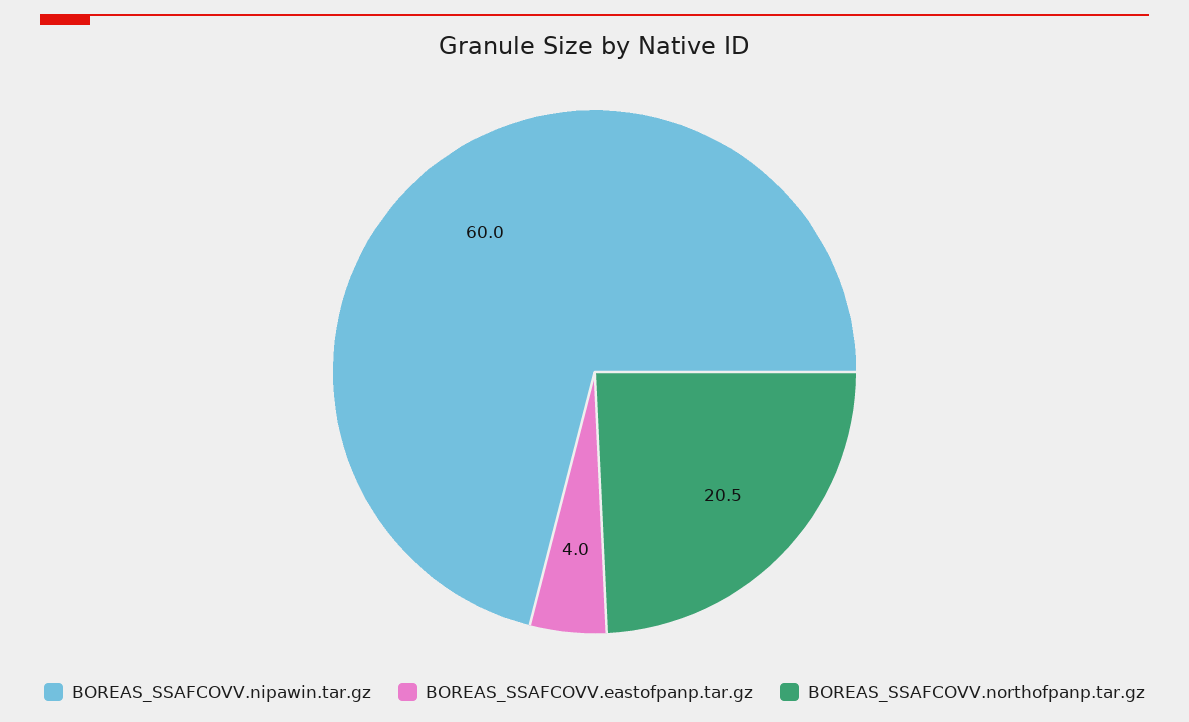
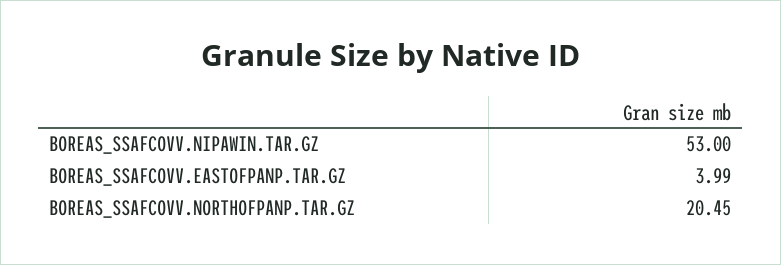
BOREAS_SSAFCOVV.nipawin.tar.gz: 60 -> 53

